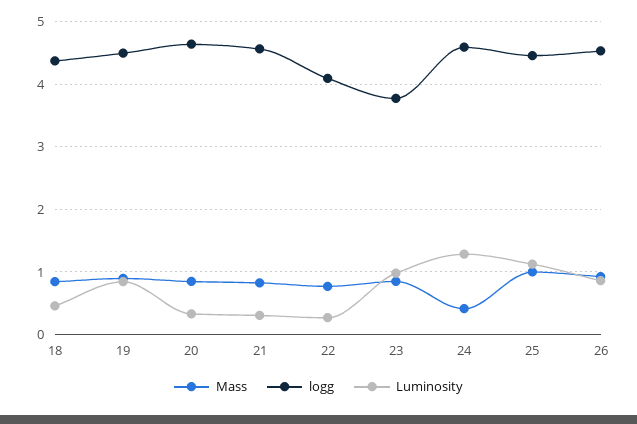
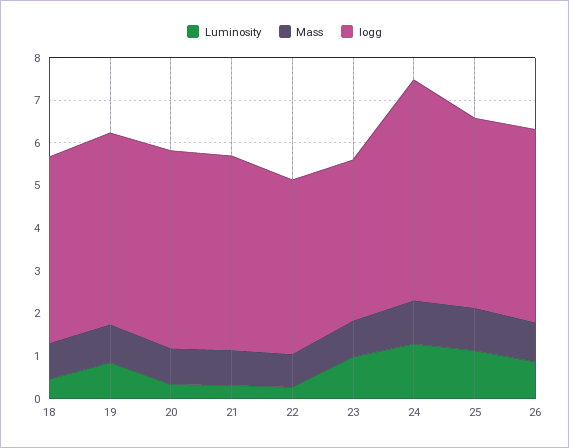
Mass, 24: 0.4 -> 1
logg, 24: 4.6 -> 5.2

